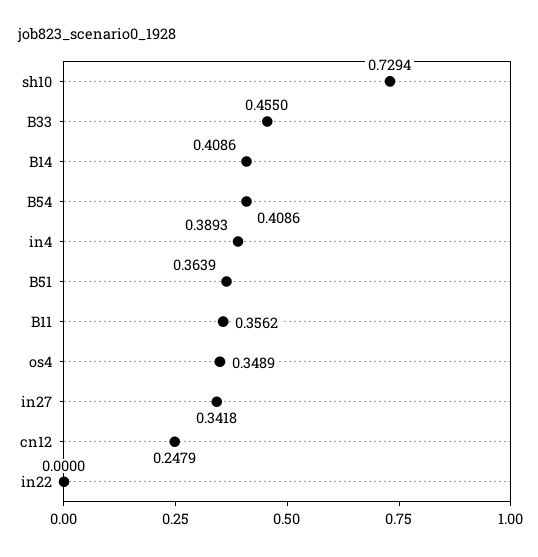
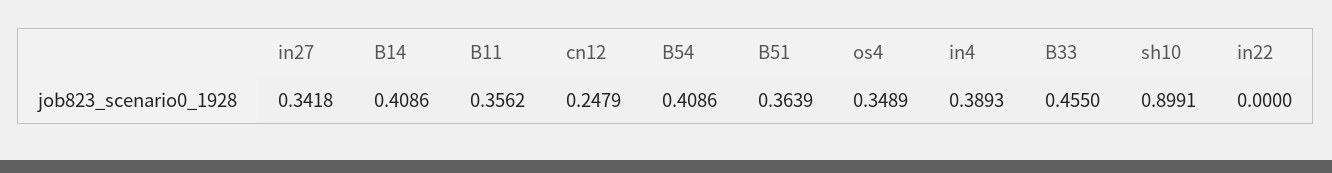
sh10: 0.7294 -> 0.8991

